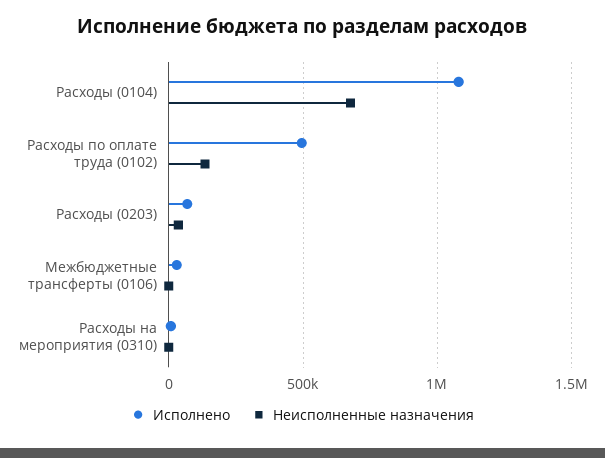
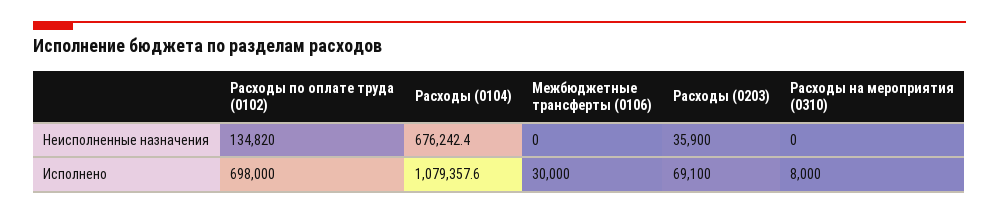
Исполнено, Расходы по оплате труда (0102): 500000 -> 698000

